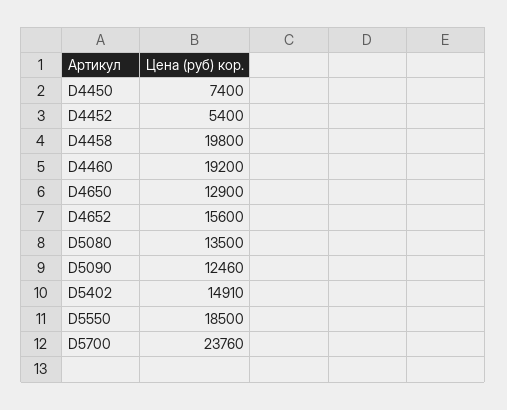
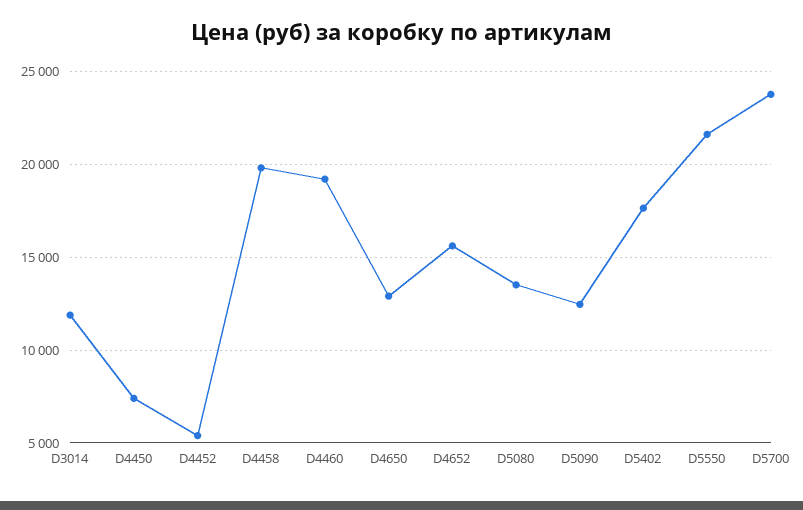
D5402: 14910 -> 17500
D5550: 18500 -> 21500
D3014: none -> 12000

